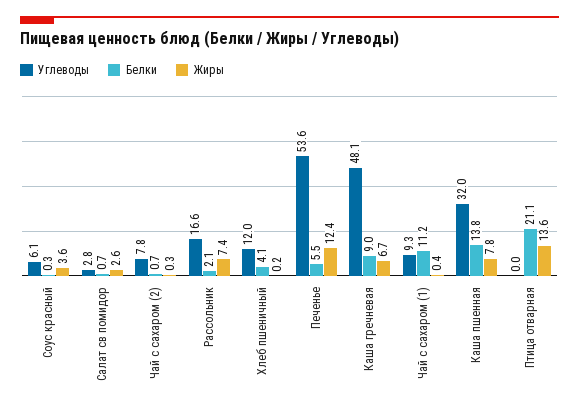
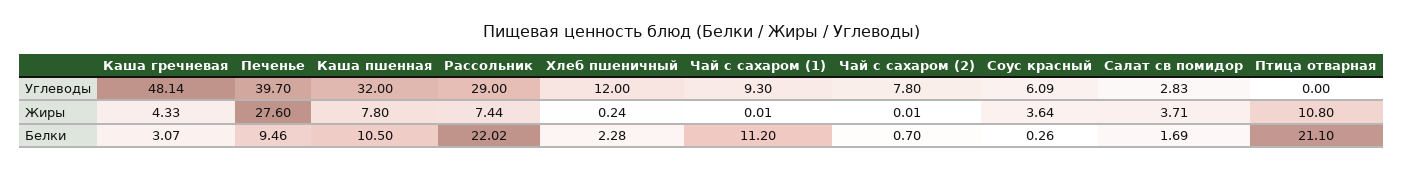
Белки, Салат св помидор: 0.7 -> 1.69
Жиры, Салат св помидор: 2.6 -> 3.71
Жиры, Чай с сахаром (2): 0.3 -> 0.01
Углеводы, Рассольник: 16.6 -> 29
Белки, Рассольник: 2.1 -> 22.02
Белки, Хлеб пшеничный: 4.1 -> 2.28
Углеводы, Печенье: 53.6 -> 39.7
Белки, Печенье: 5.5 -> 9.46
Жиры, Печенье: 12.4 -> 27.6
Белки, Каша гречневая: 9 -> 3.07
Жиры, Каша гречневая: 6.7 -> 4.33
Жиры, Чай с сахаром (1): 0.4 -> 0.01
Белки, Каша пшенная: 13.8 -> 10.5
Жиры, Птица отварная: 13.6 -> 10.8

